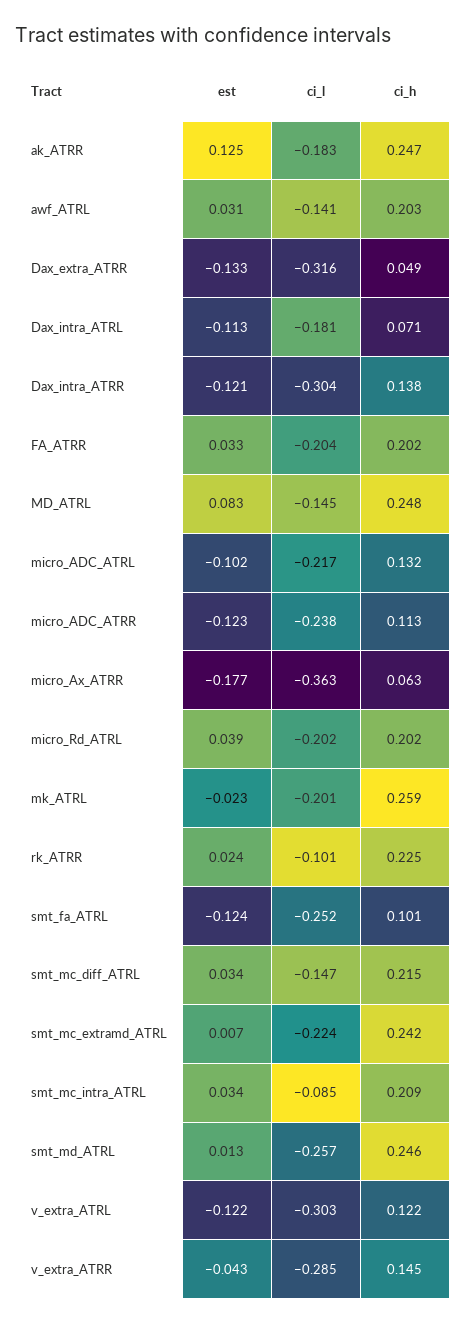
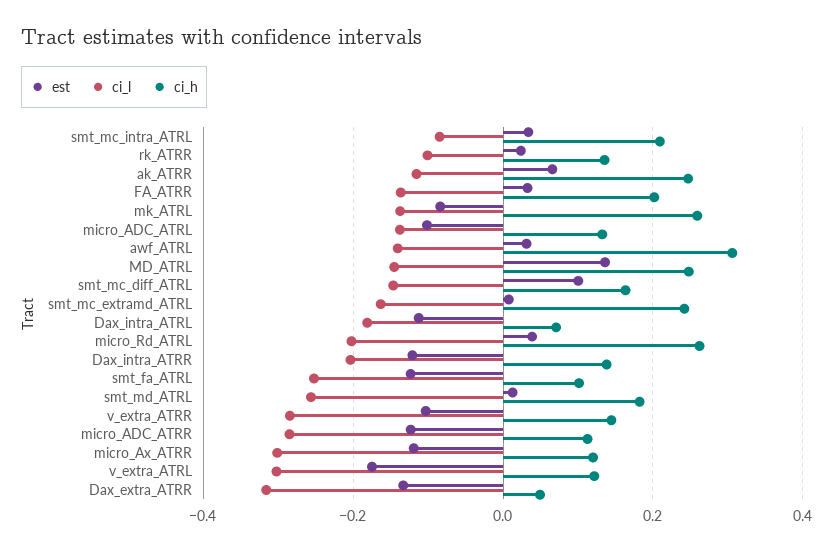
est, ak_ATRR: 0.125 -> 0.06
ci_l, ak_ATRR: -0.183 -> -0.12
ci_h, awf_ATRL: 0.203 -> 0.3
ci_l, Dax_intra_ATRR: -0.304 -> -0.2
ci_l, FA_ATRR: -0.204 -> -0.14
est, MD_ATRL: 0.083 -> 0.14
ci_l, micro_ADC_ATRL: -0.217 -> -0.14
ci_l, micro_ADC_ATRR: -0.238 -> -0.28
est, micro_Ax_ATRR: -0.177 -> -0.12
ci_l, micro_Ax_ATRR: -0.363 -> -0.3
ci_h, micro_Ax_ATRR: 0.063 -> 0.12
ci_h, micro_Rd_ATRL: 0.202 -> 0.26
est, mk_ATRL: -0.023 -> -0.08
ci_l, mk_ATRL: -0.201 -> -0.14
ci_h, rk_ATRR: 0.225 -> 0.14
est, smt_mc_diff_ATRL: 0.034 -> 0.1
ci_h, smt_mc_diff_ATRL: 0.215 -> 0.16
ci_l, smt_mc_extramd_ATRL: -0.224 -> -0.16
ci_h, smt_md_ATRL: 0.246 -> 0.18
est, v_extra_ATRL: -0.122 -> -0.18
est, v_extra_ATRR: -0.043 -> -0.1

